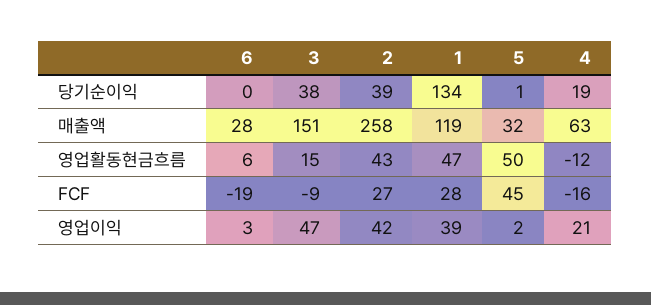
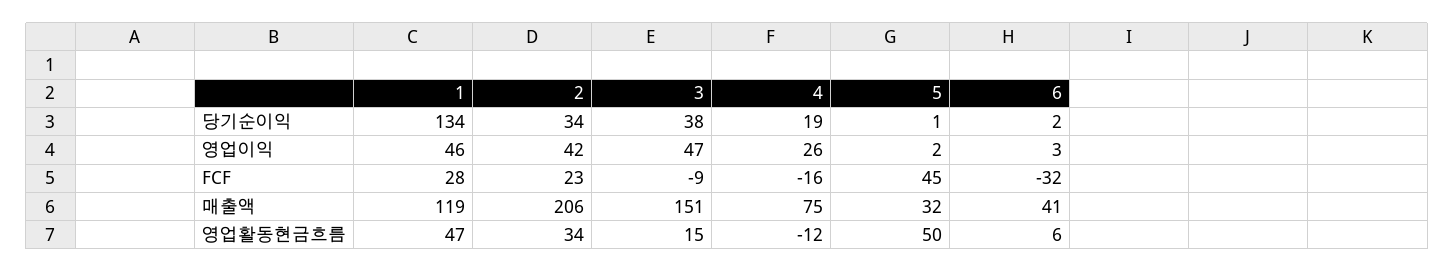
6, 당기순이익: 0 -> 2
2, 당기순이익: 39 -> 34
6, 매출액: 28 -> 41
2, 매출액: 258 -> 206
4, 매출액: 63 -> 75
2, 영업활동현금흐름: 43 -> 34
6, FCF: -19 -> -32
2, FCF: 27 -> 23
1, 영업이익: 39 -> 46
4, 영업이익: 21 -> 26

